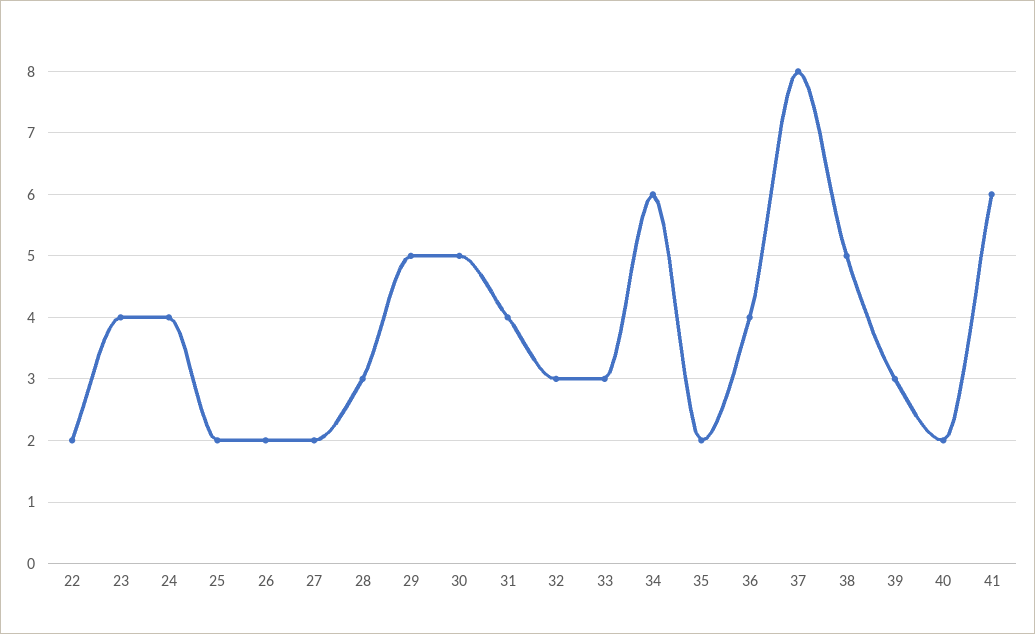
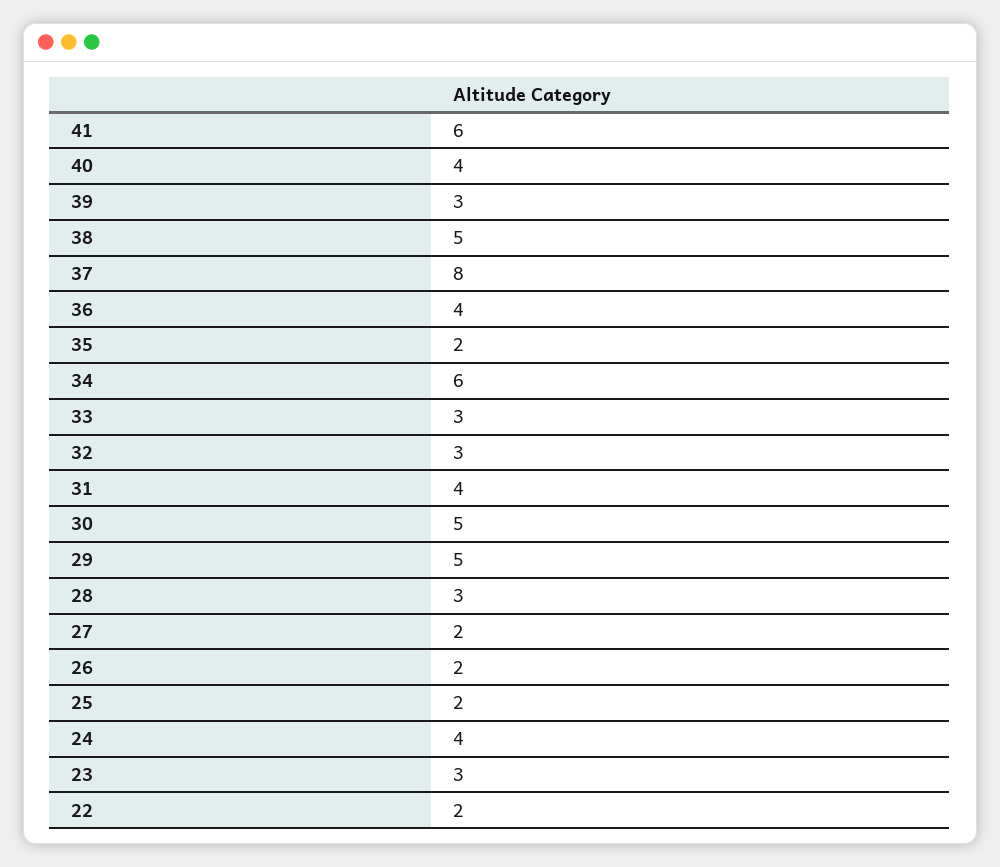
23: 4 -> 3
40: 2 -> 4

